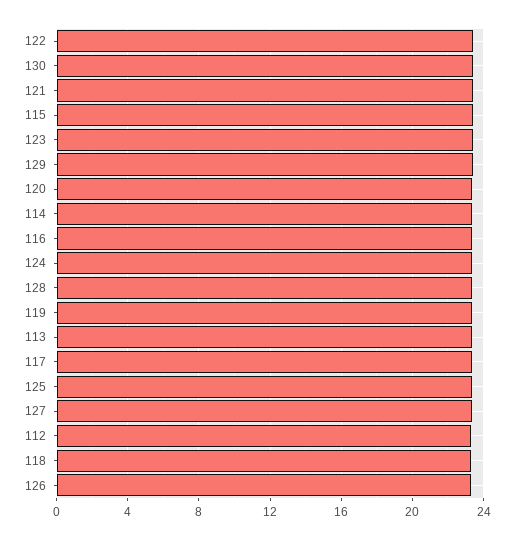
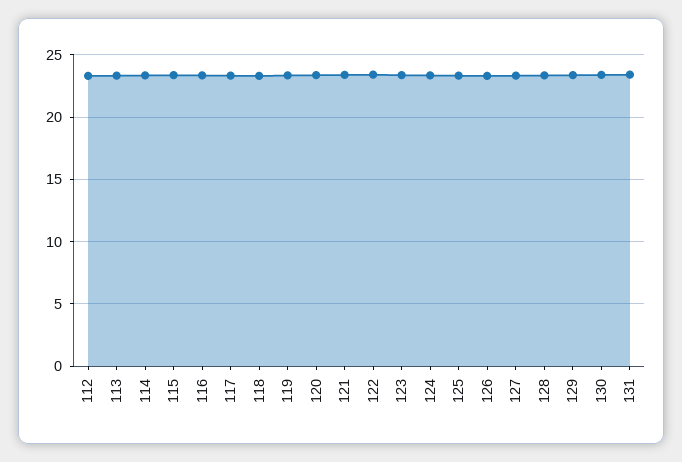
131: none -> 23.5

